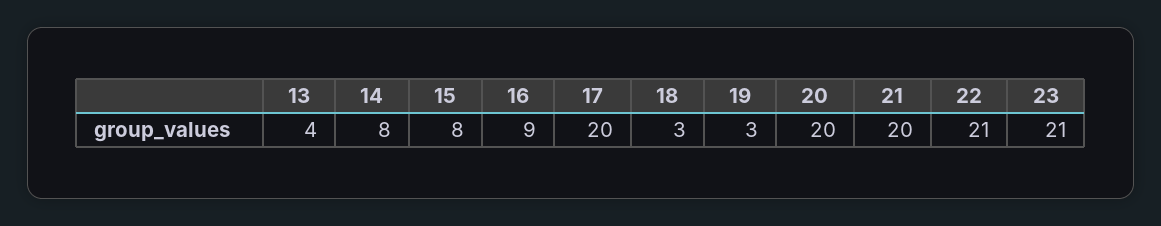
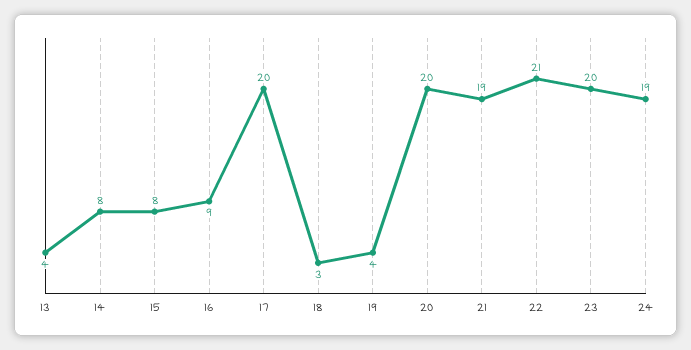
19: 3 -> 4
21: 20 -> 19
23: 21 -> 20
24: none -> 19

